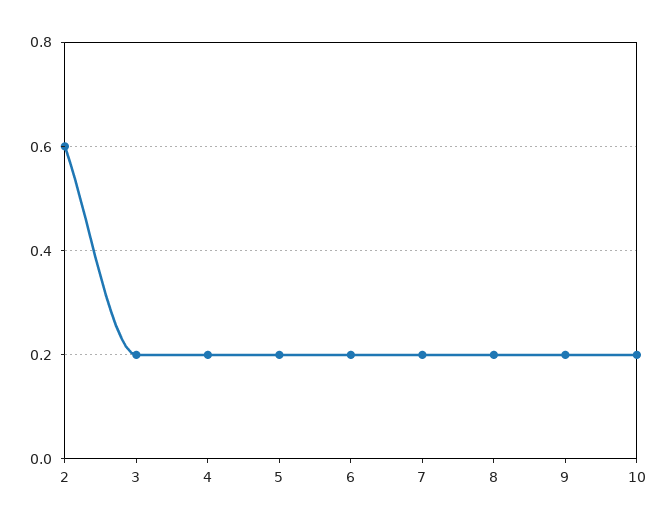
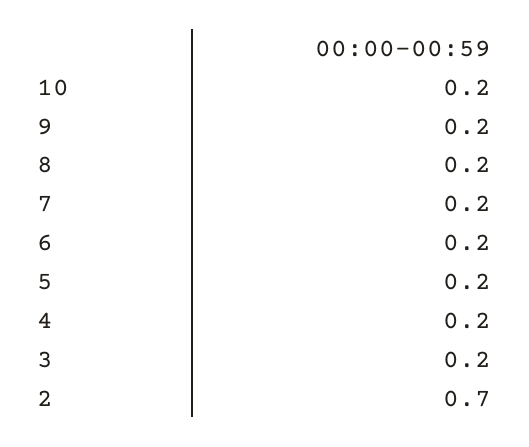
2: 0.6 -> 0.7

